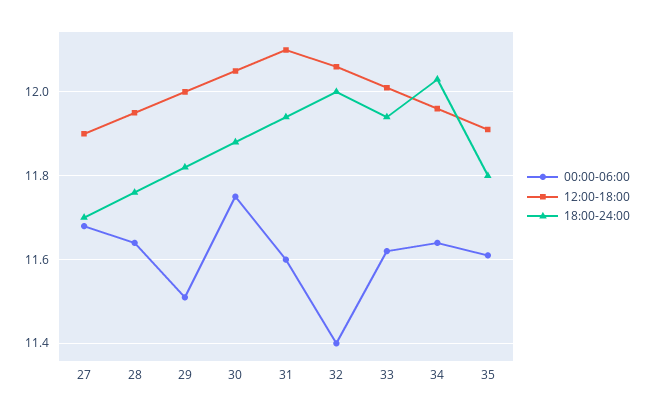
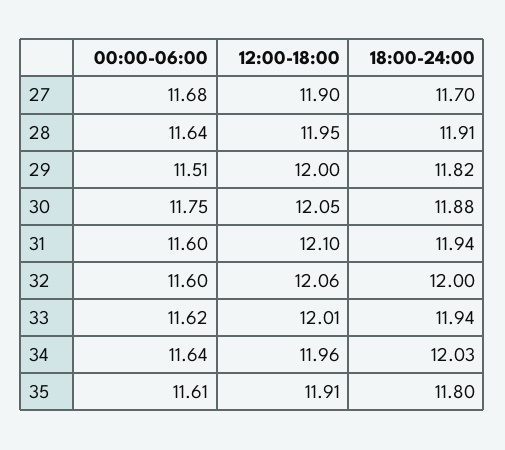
18:00-24:00, 28: 11.75 -> 11.91
00:00-06:00, 32: 11.4 -> 11.6

